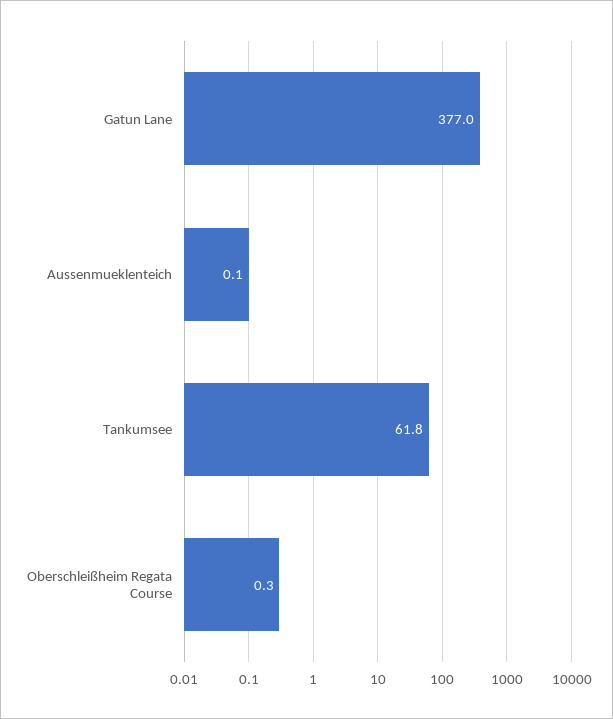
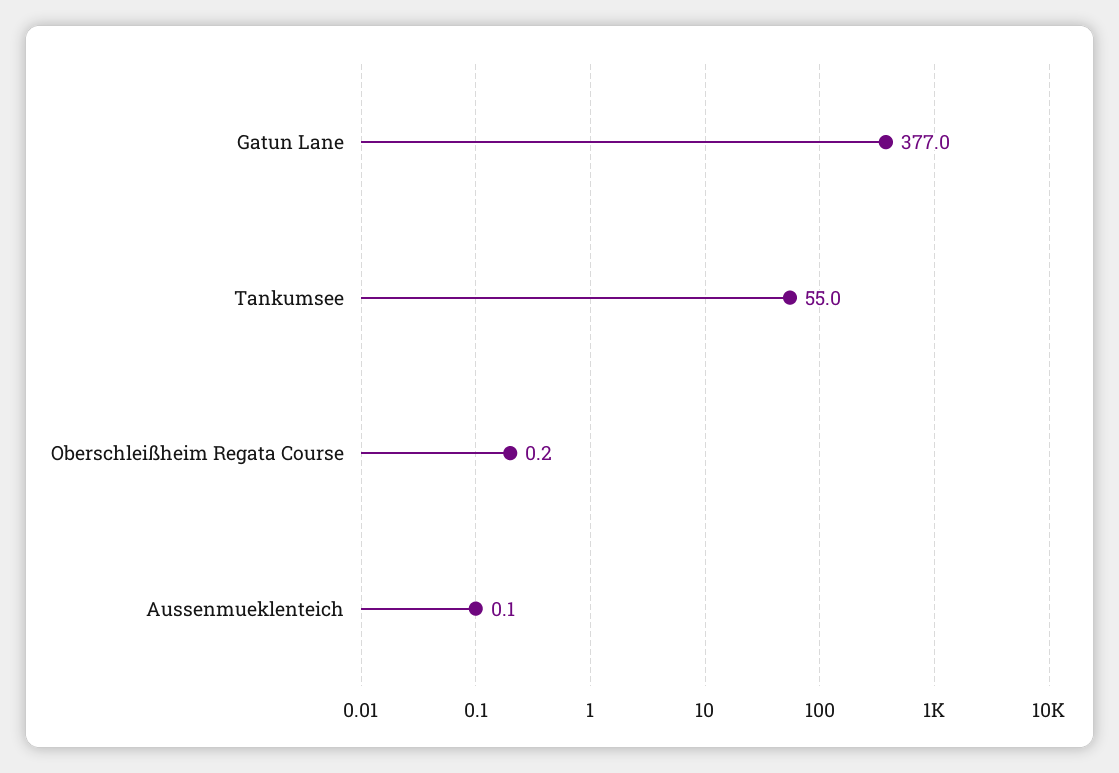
Tankumsee: 61.8 -> 55
Oberschleißheim Regata Course: 0.3 -> 0.2

